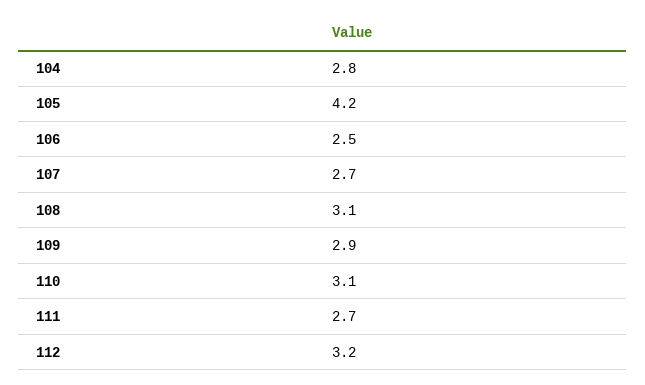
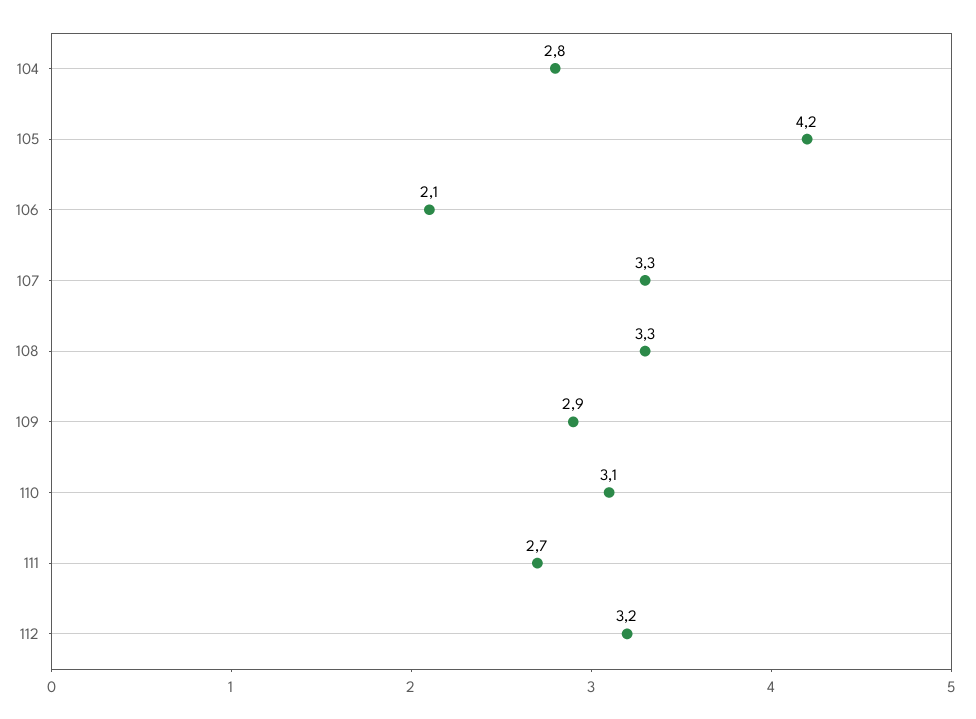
106: 2.5 -> 2.1
107: 2.7 -> 3.3
108: 3.1 -> 3.3

